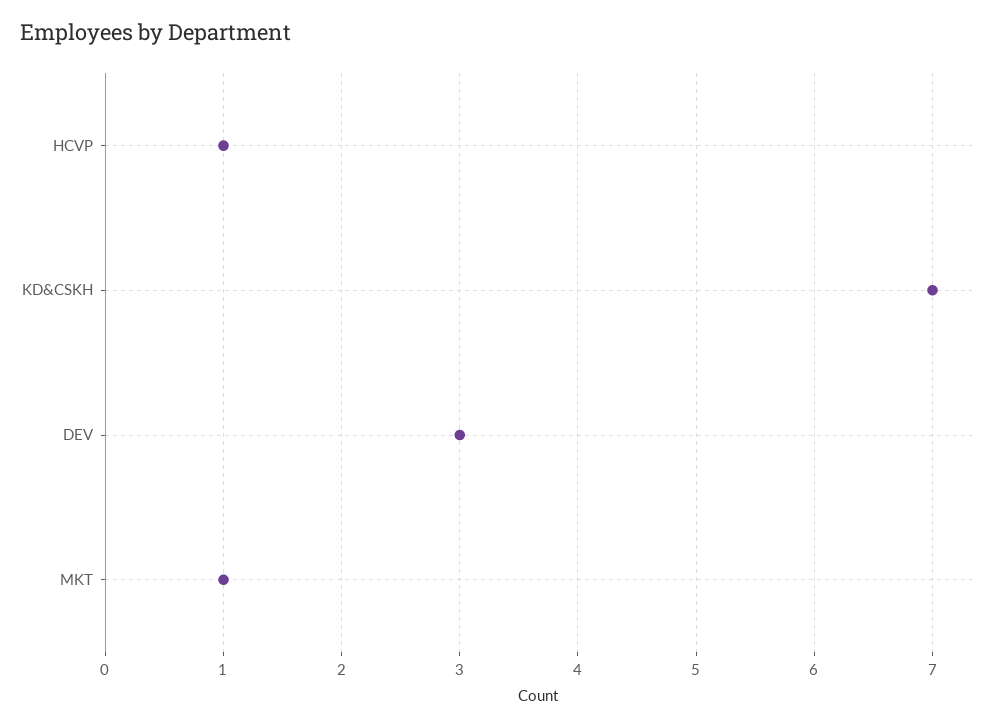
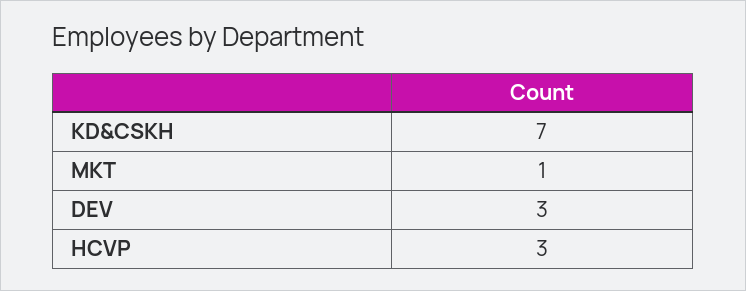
HCVP: 1 -> 3

